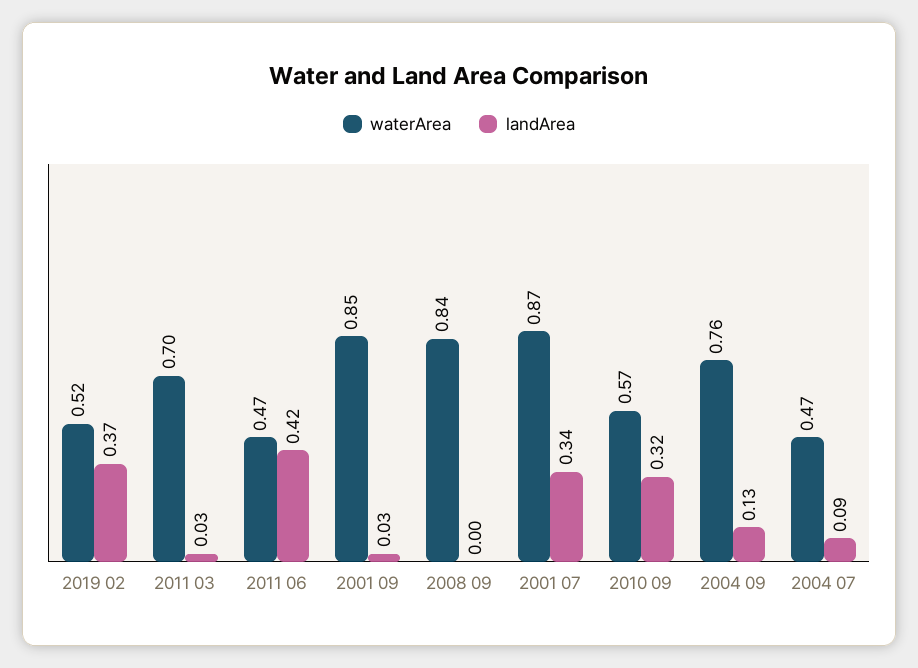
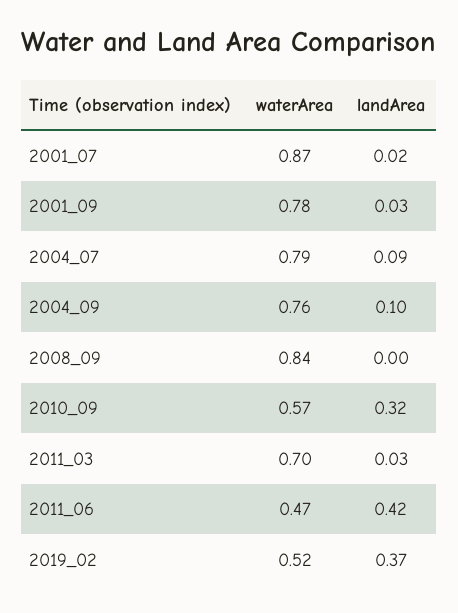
waterArea, 2001 09: 0.85 -> 0.78
landArea, 2001 07: 0.34 -> 0.02
landArea, 2004 09: 0.13 -> 0.1
waterArea, 2004 07: 0.47 -> 0.79

